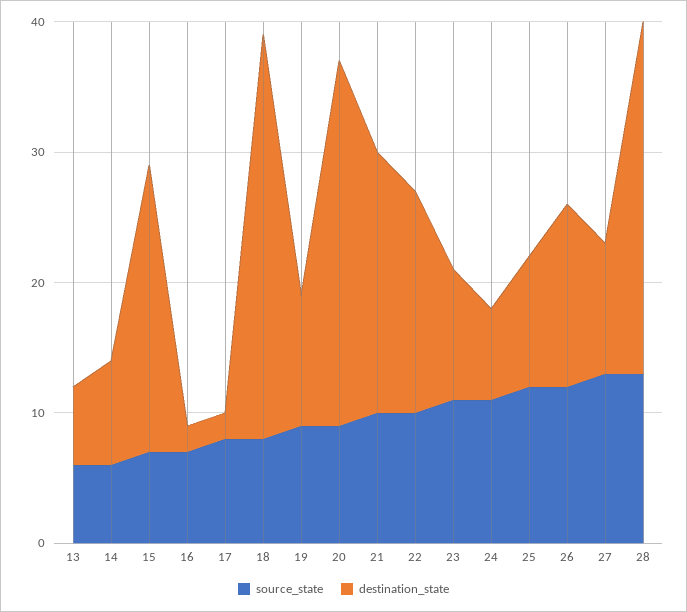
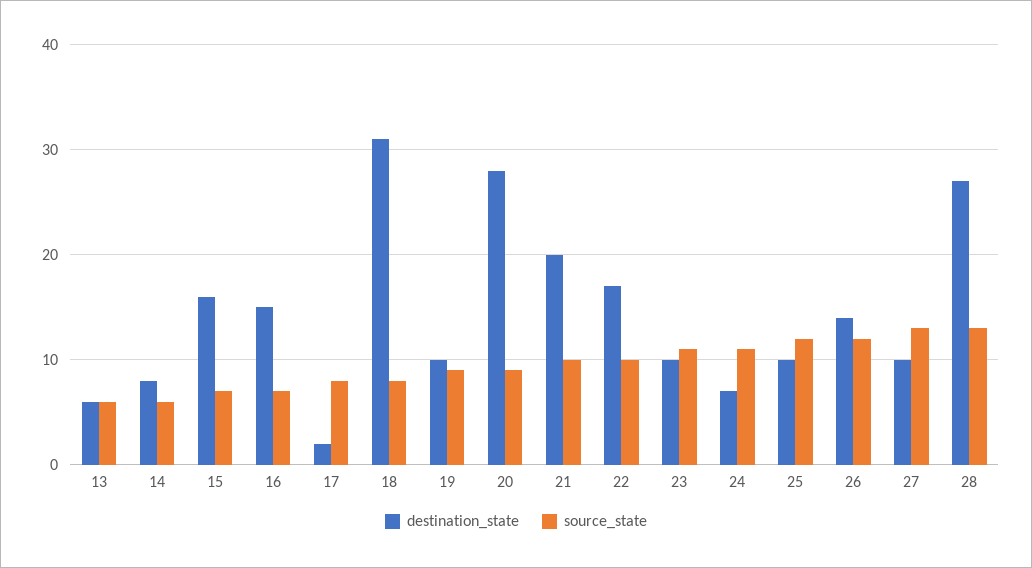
destination_state, 15: 22 -> 16
destination_state, 16: 2 -> 15

